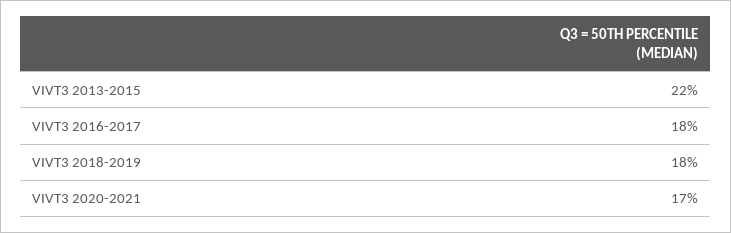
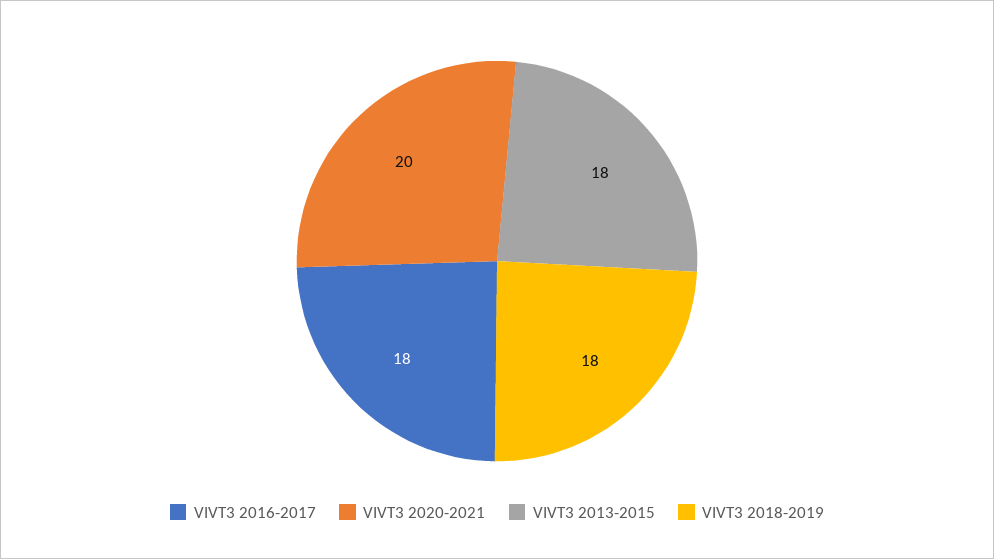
VIVT3 2013-2015: 22 -> 18
VIVT3 2020-2021: 17 -> 20

